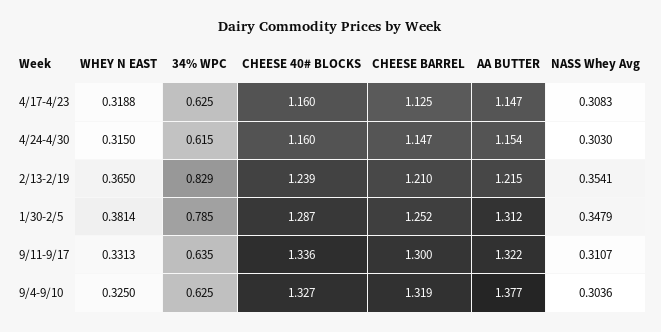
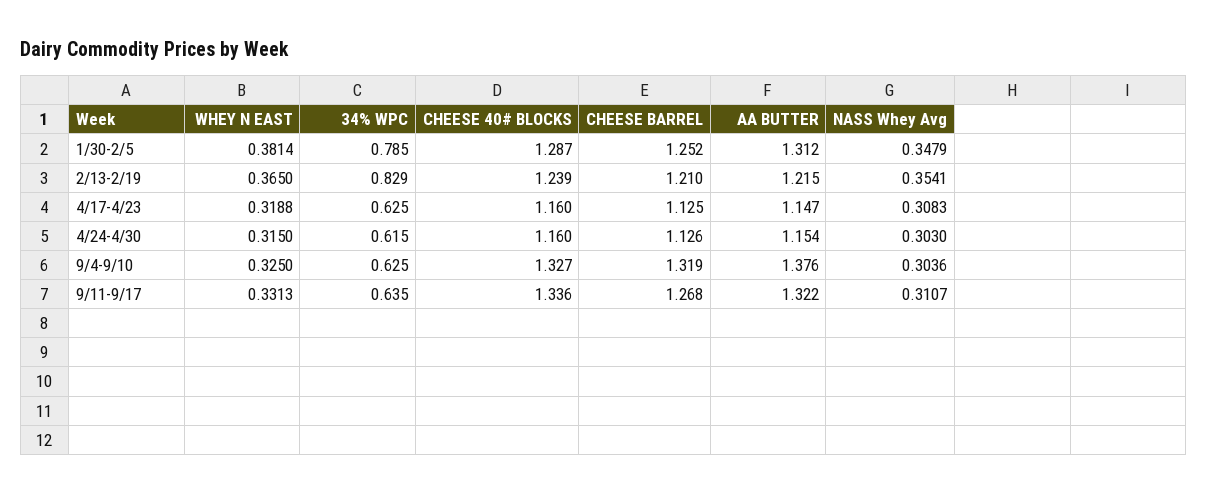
CHEESE BARREL, 4/24-4/30: 1.147 -> 1.126
CHEESE BARREL, 9/11-9/17: 1.3 -> 1.268
AA BUTTER, 9/4-9/10: 1.377 -> 1.376

